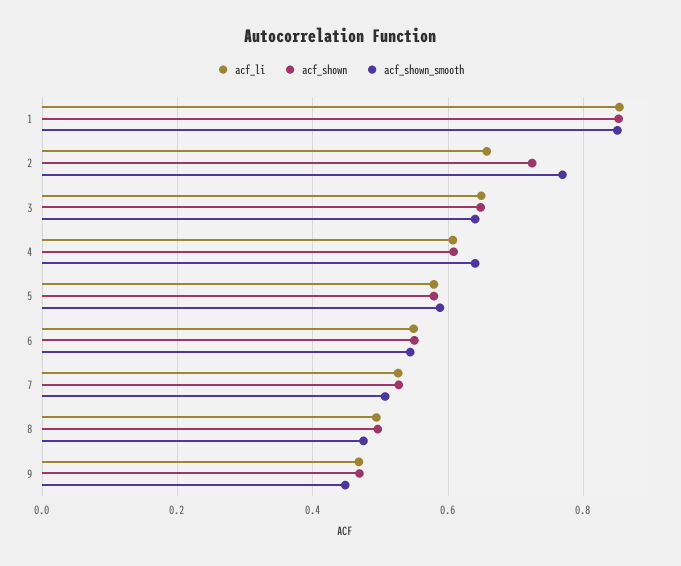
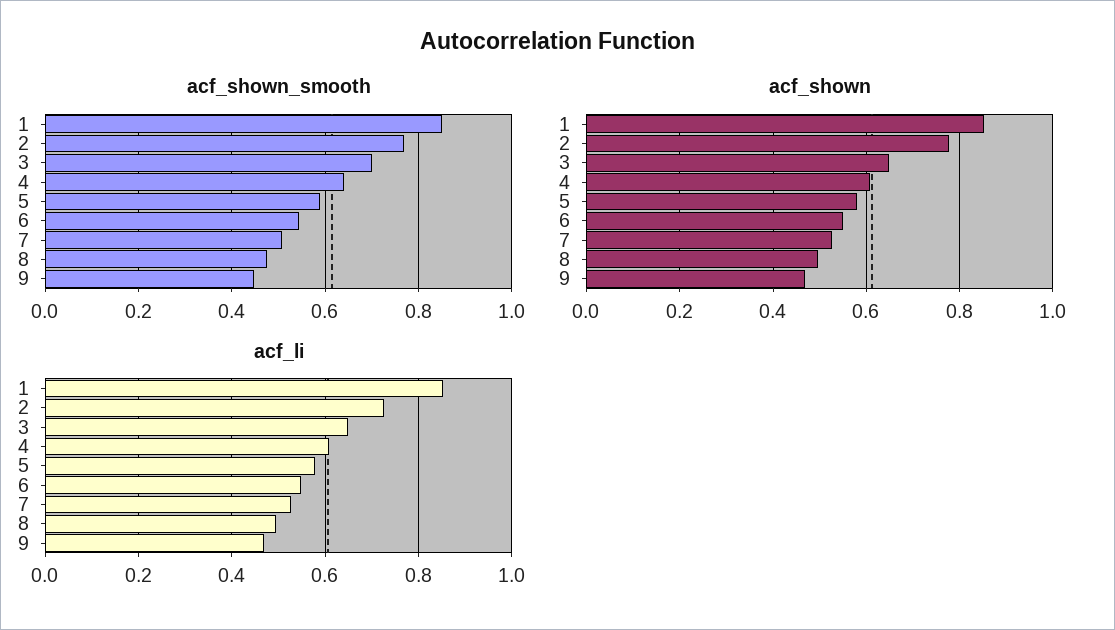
acf_li, 2: 0.66 -> 0.72
acf_shown, 2: 0.72 -> 0.78
acf_shown_smooth, 3: 0.64 -> 0.7

